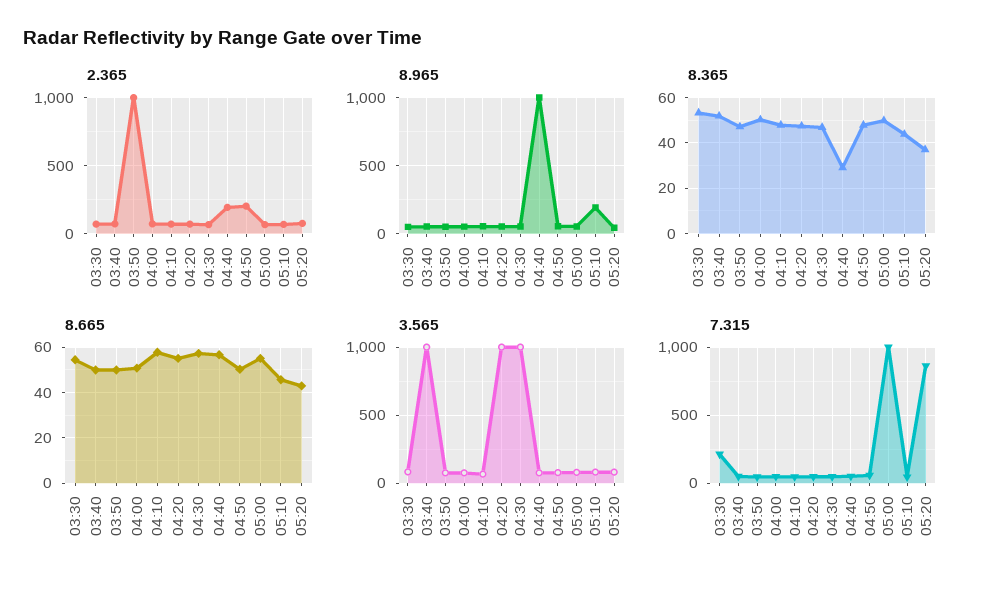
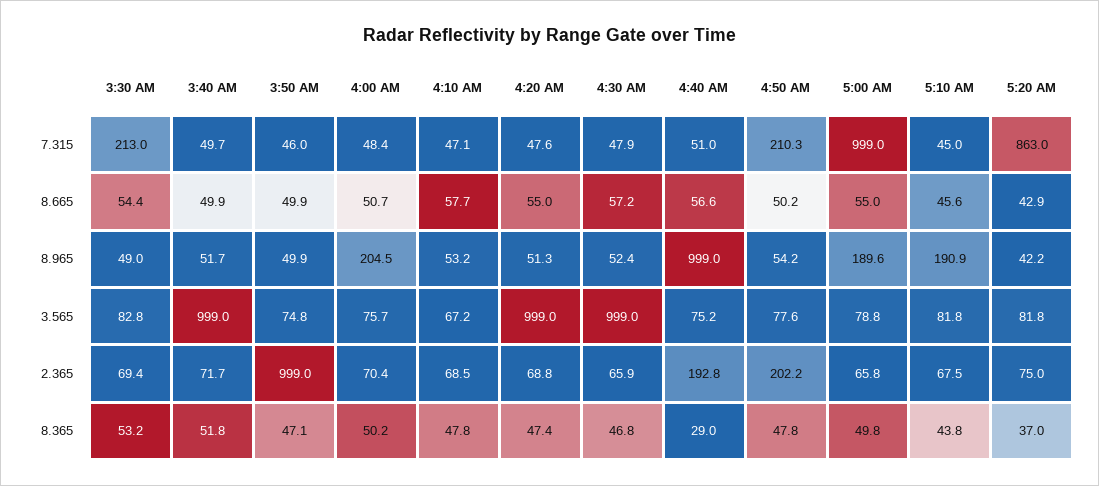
8.965, 04:00: 50 -> 204.5
8.965, 05:00: 50 -> 189.6
7.315, 04:50: 50 -> 210.3

